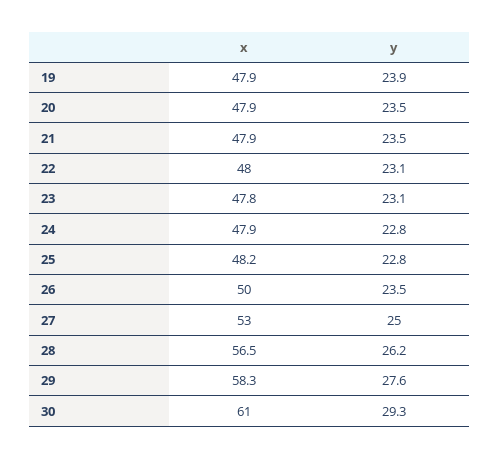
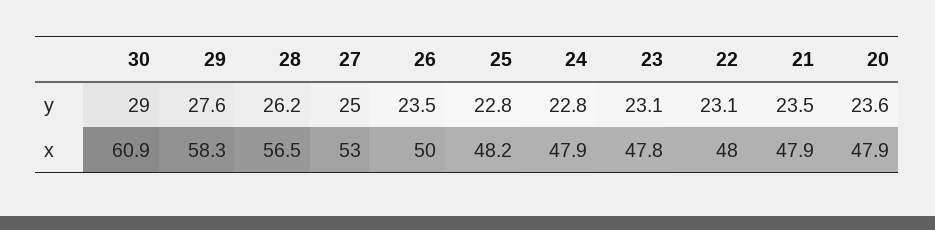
x, 19: 47.9 -> none
y, 19: 23.9 -> none
y, 20: 23.5 -> 23.6
x, 30: 61 -> 60.9
y, 30: 29.3 -> 29

